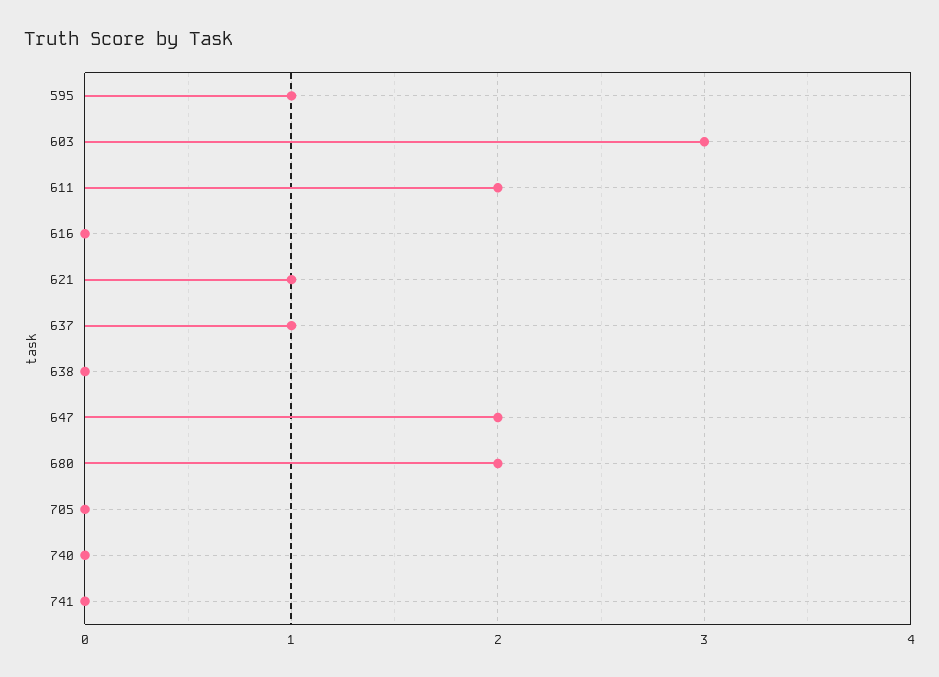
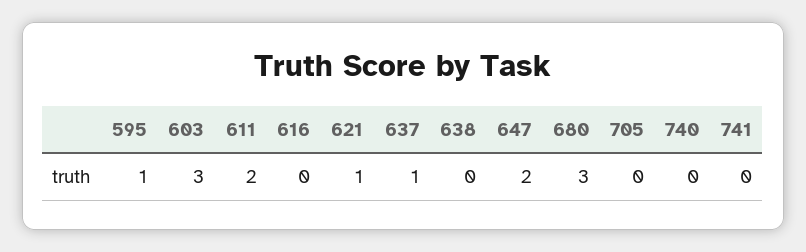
680: 2 -> 3

